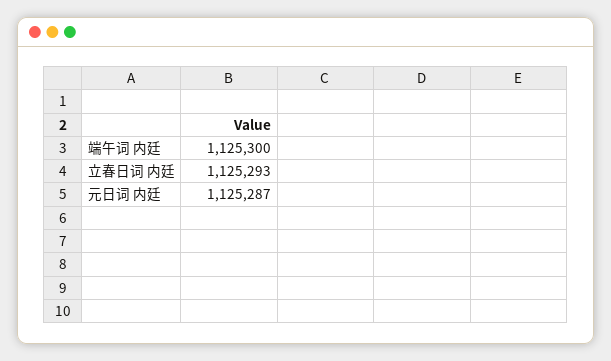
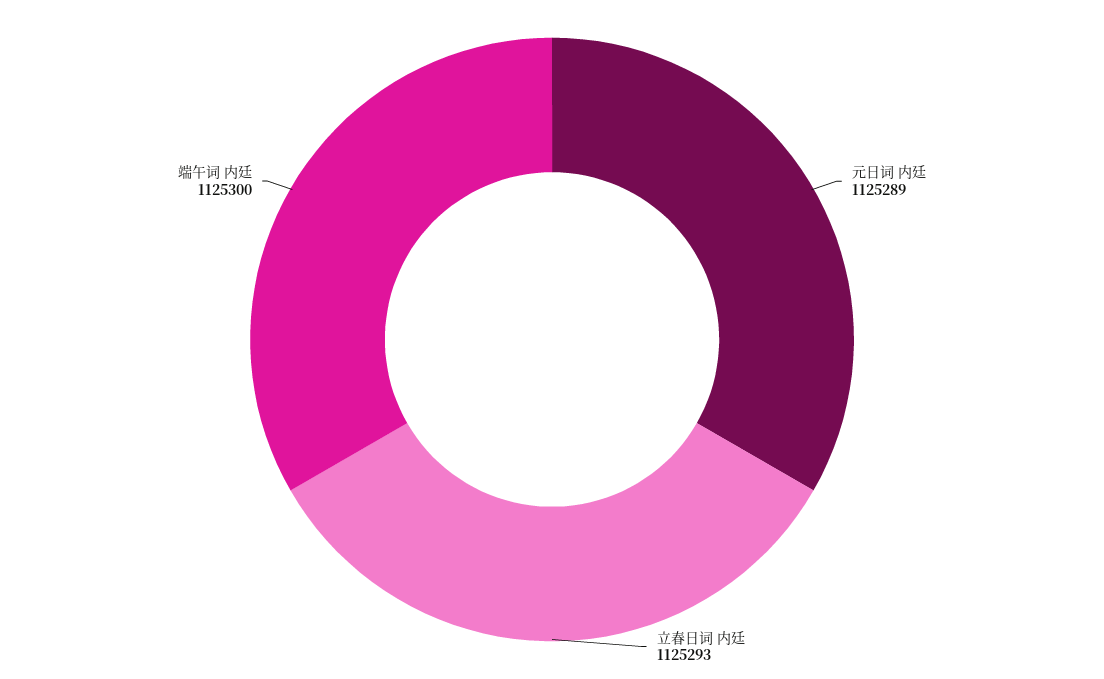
元日词 内廷: 1125287 -> 1125289

